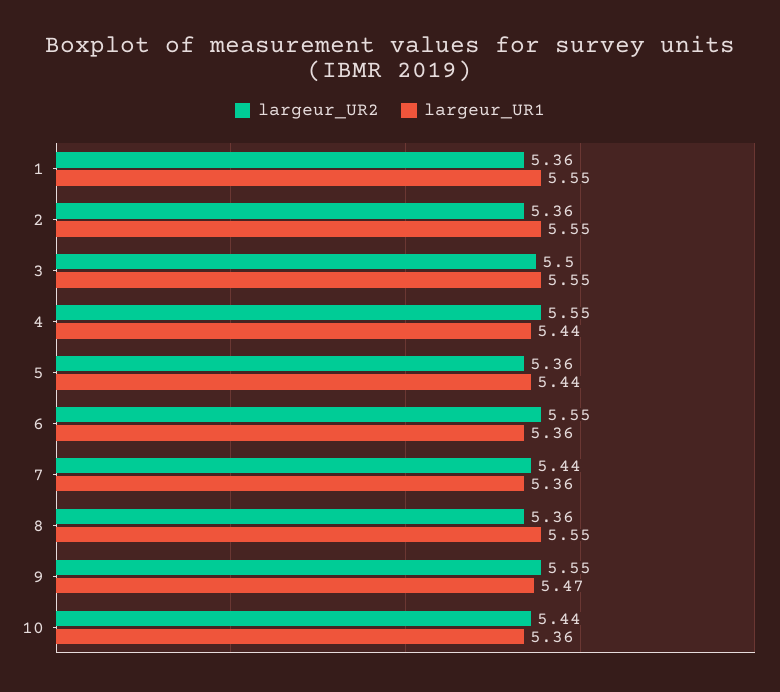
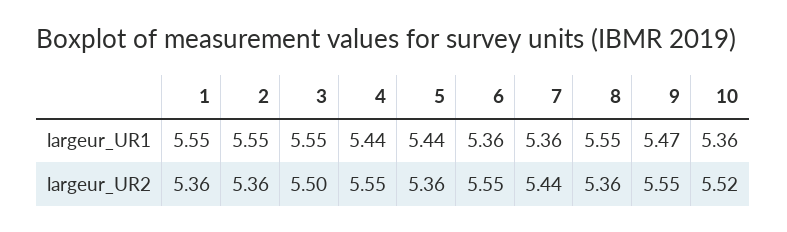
largeur_UR2, 10: 5.44 -> 5.52

